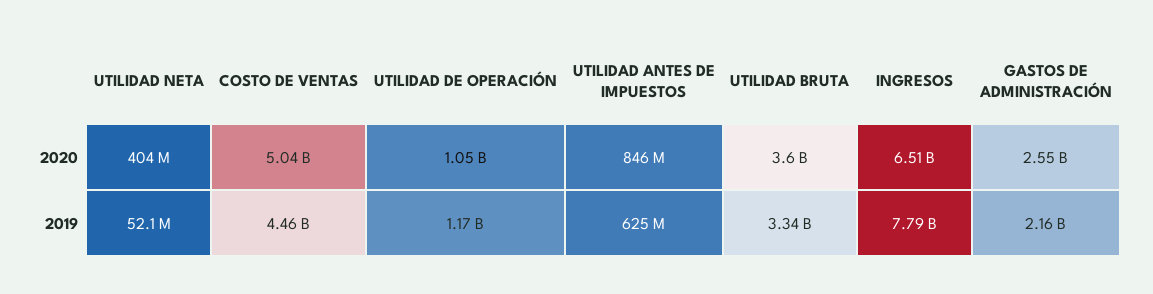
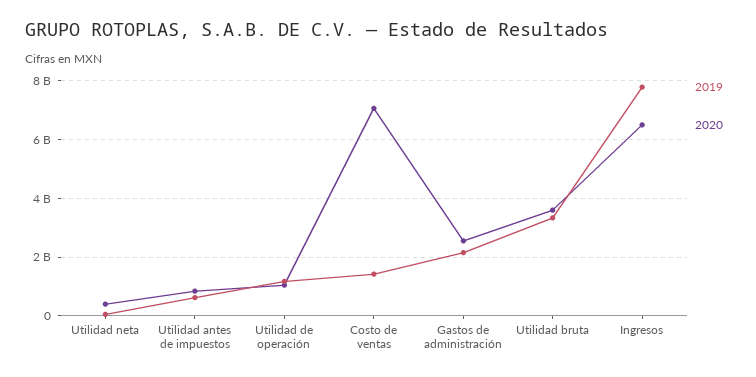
2020, COSTO DE VENTAS: 5040000000 -> 7000000000
2019, COSTO DE VENTAS: 4460000000 -> 1500000000

